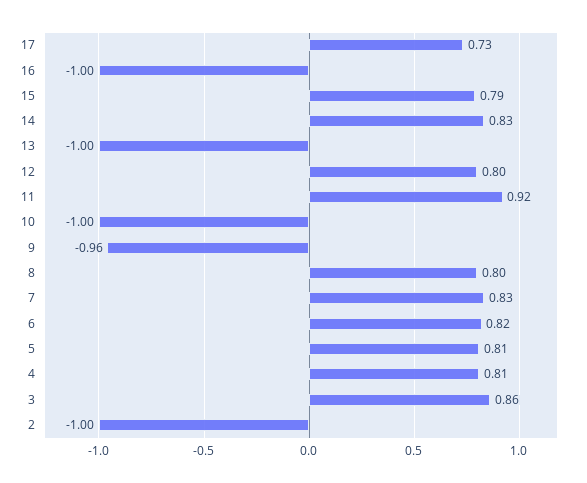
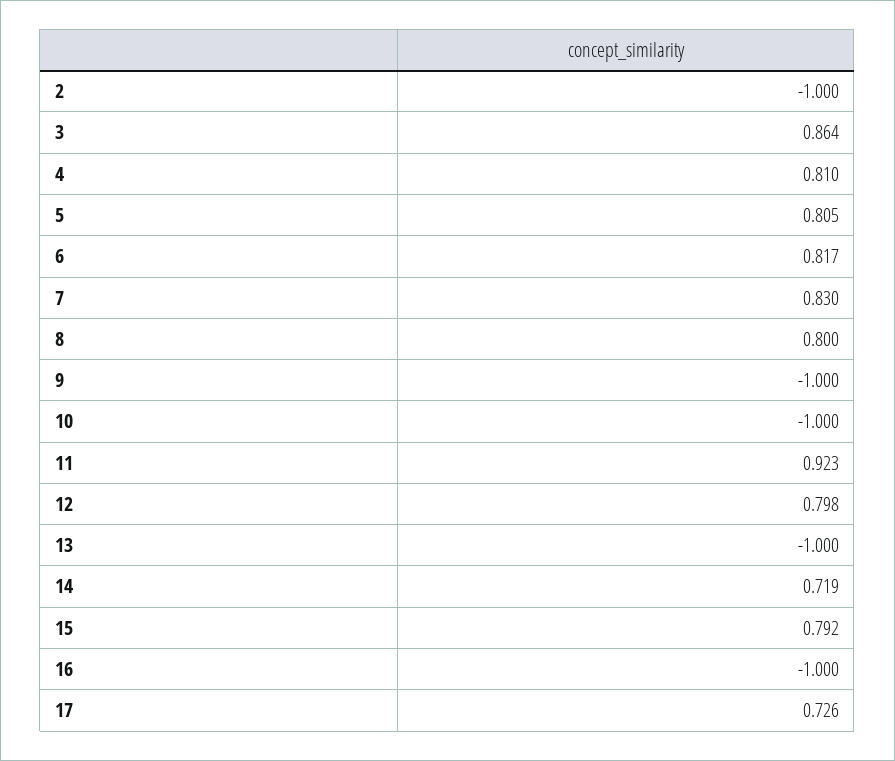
14: 0.83 -> 0.719
9: -0.96 -> -1

